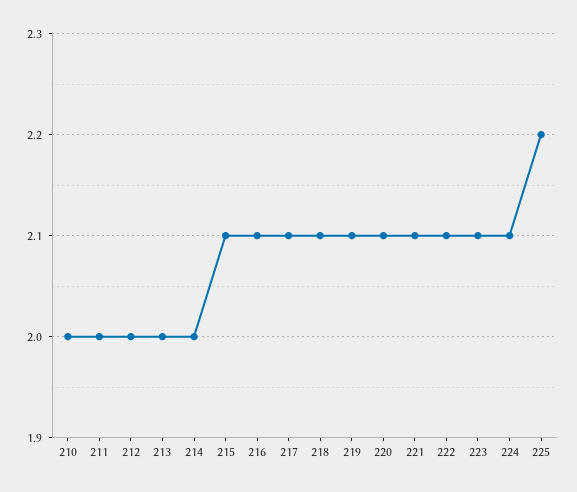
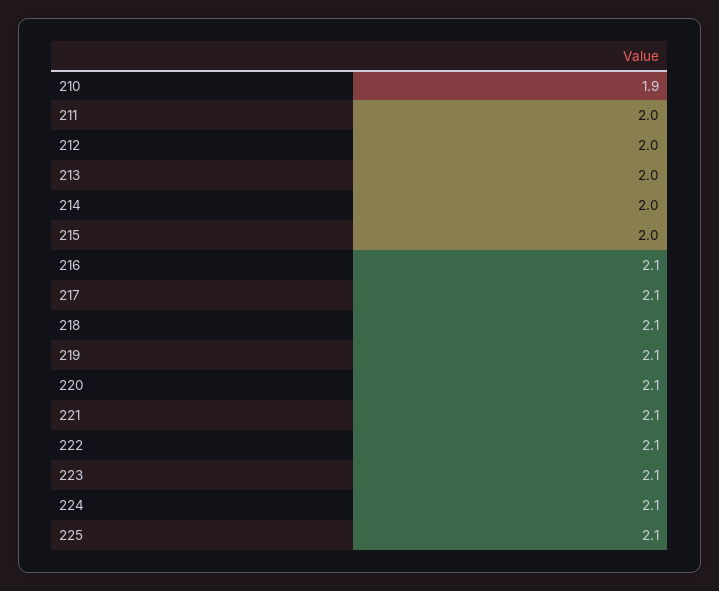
210: 2 -> 1.9
215: 2.1 -> 2
225: 2.2 -> 2.1

